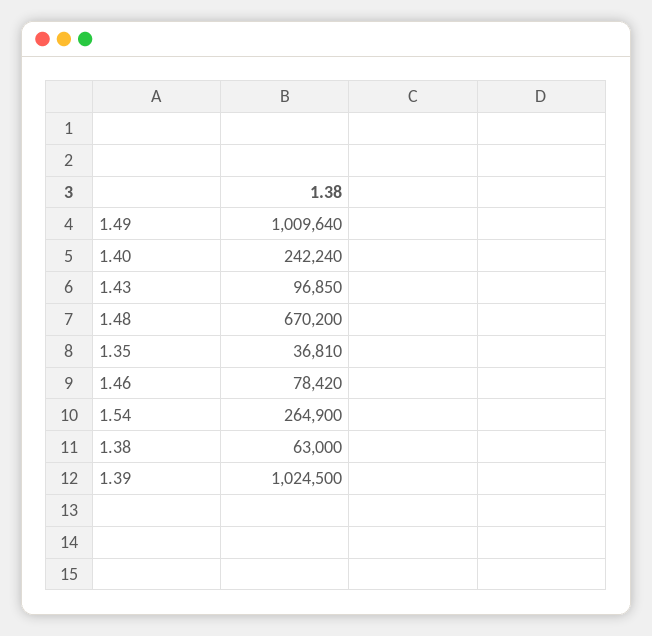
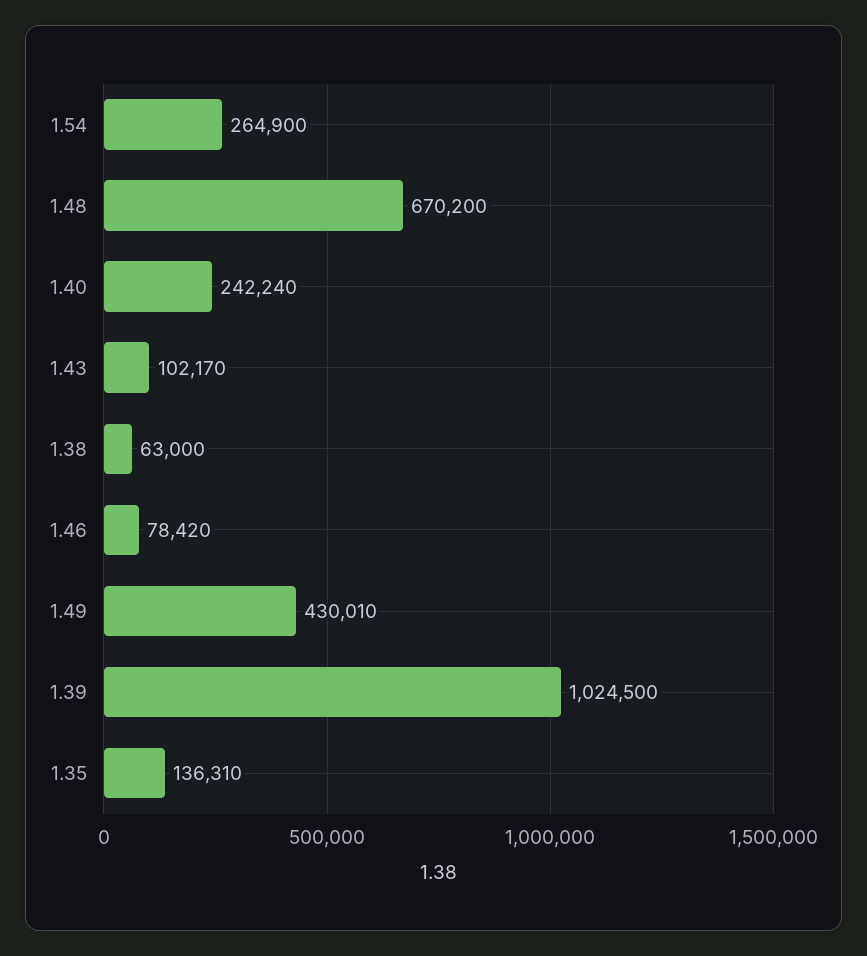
1.49: 1009640 -> 430010
1.43: 96850 -> 102170
1.35: 36810 -> 136310

